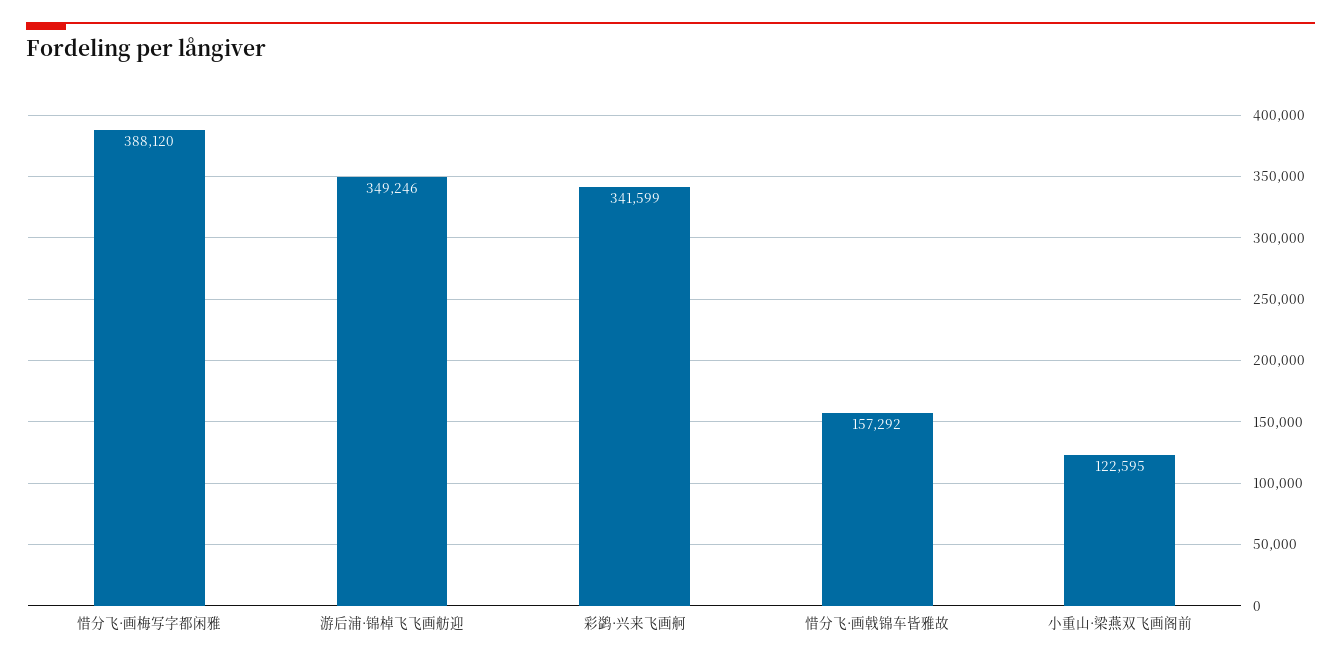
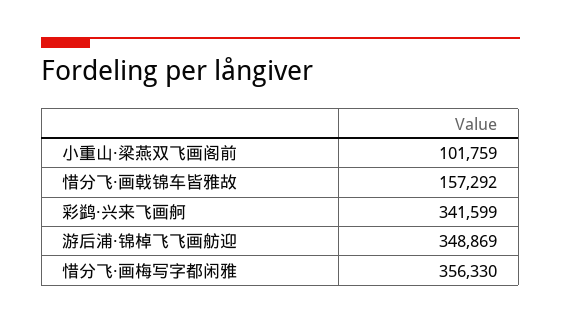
惜分飞·画梅写字都闲雅: 388120 -> 356330
游后浦·锦棹飞飞画舫迎: 349246 -> 348869
小重山·梁燕双飞画阁前: 122595 -> 101759

